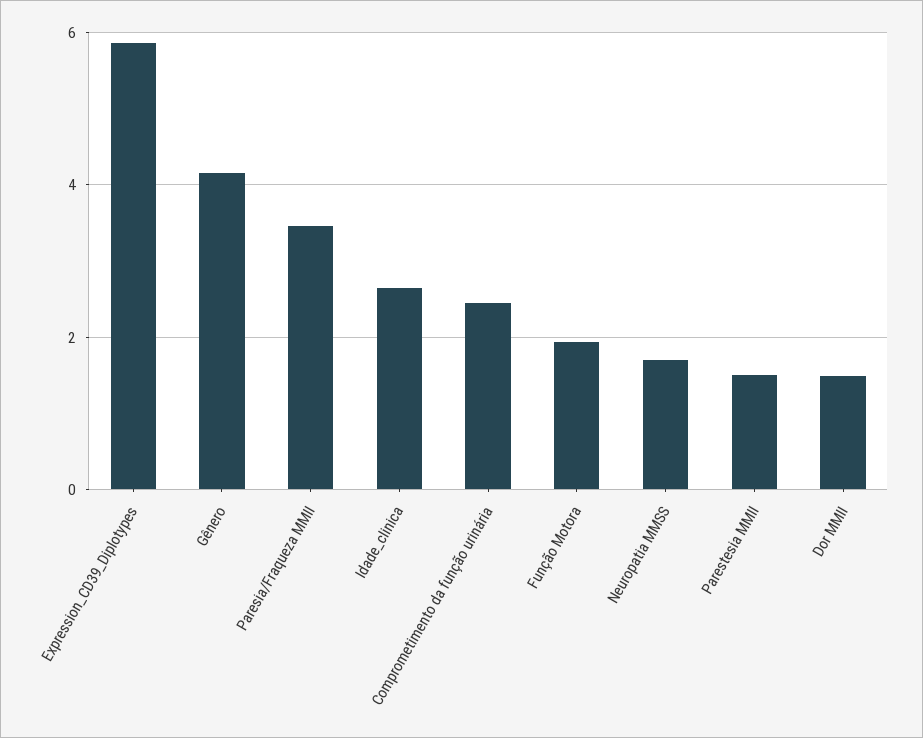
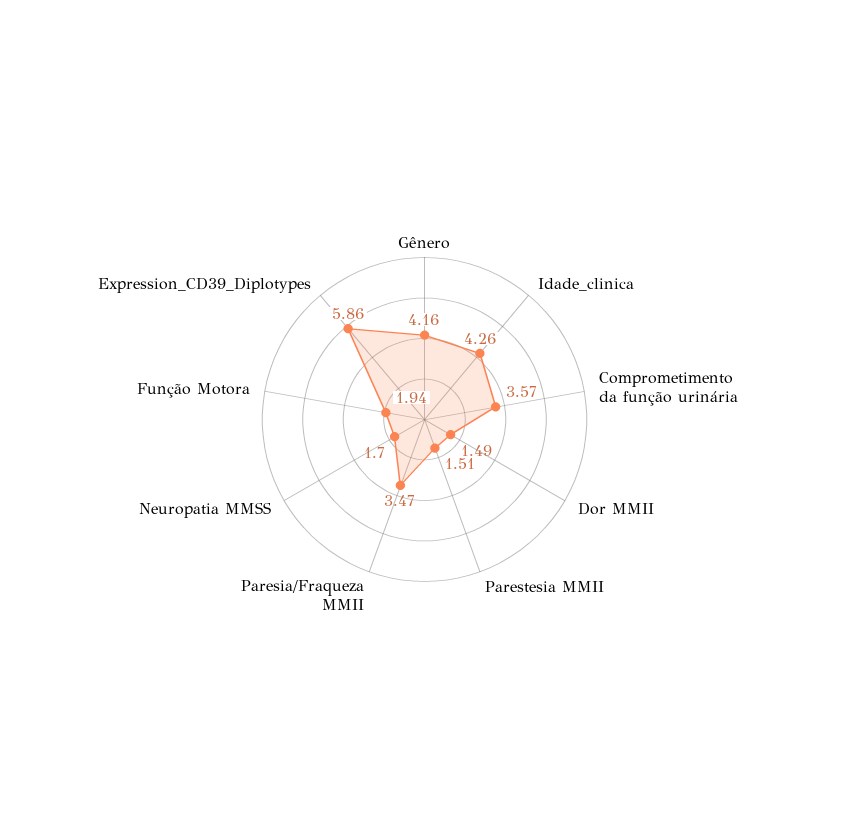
Idade_clinica: 2.6 -> 4.26
Comprometimento da função urinária: 2.4 -> 3.57

